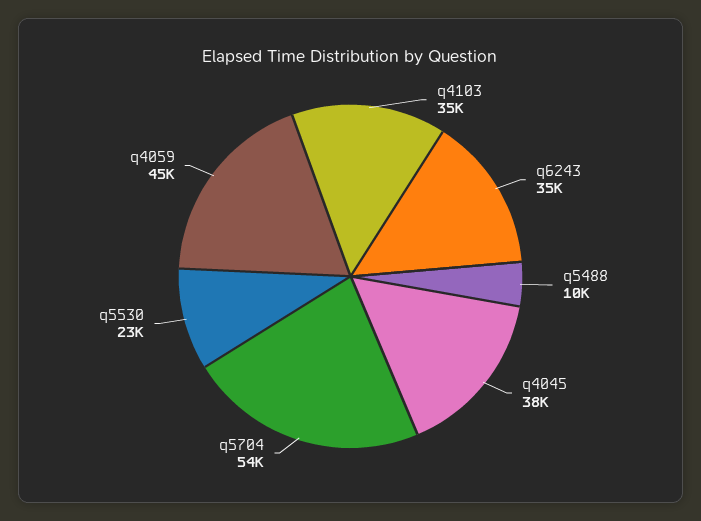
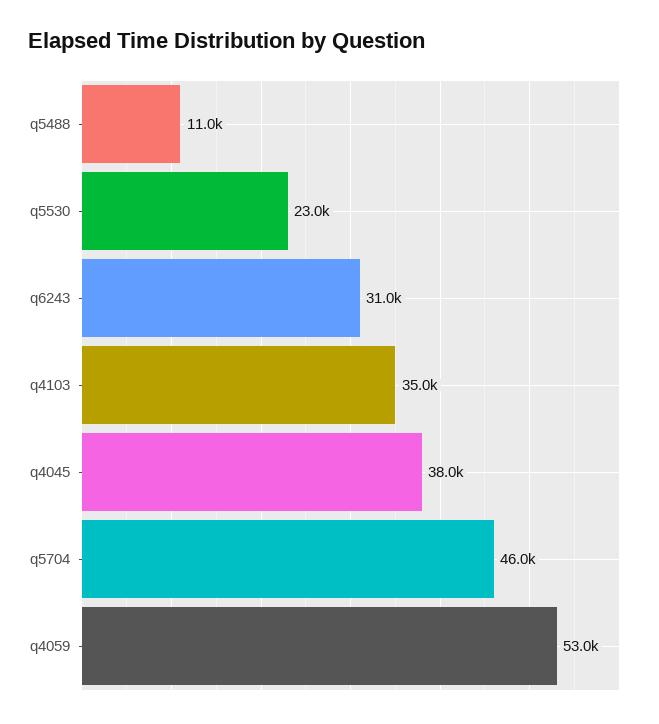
q6243: 35000 -> 31000
q5488: 10000 -> 11000
q5704: 54000 -> 46000
q4059: 45000 -> 53000

